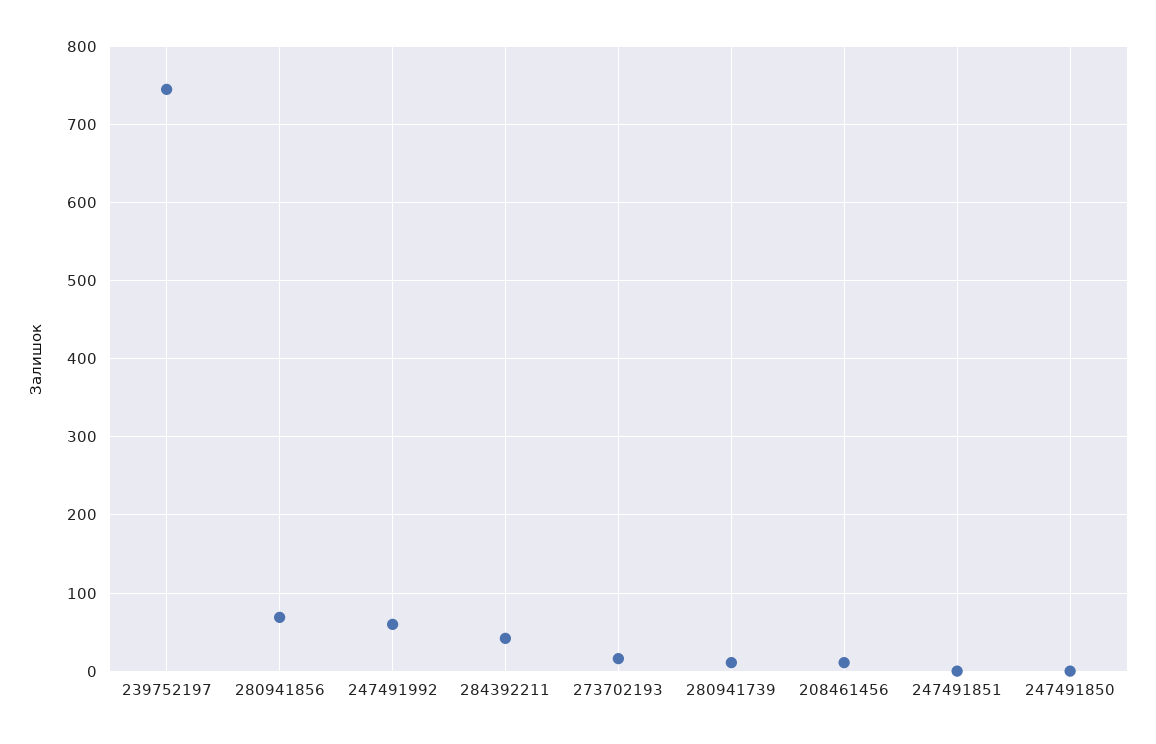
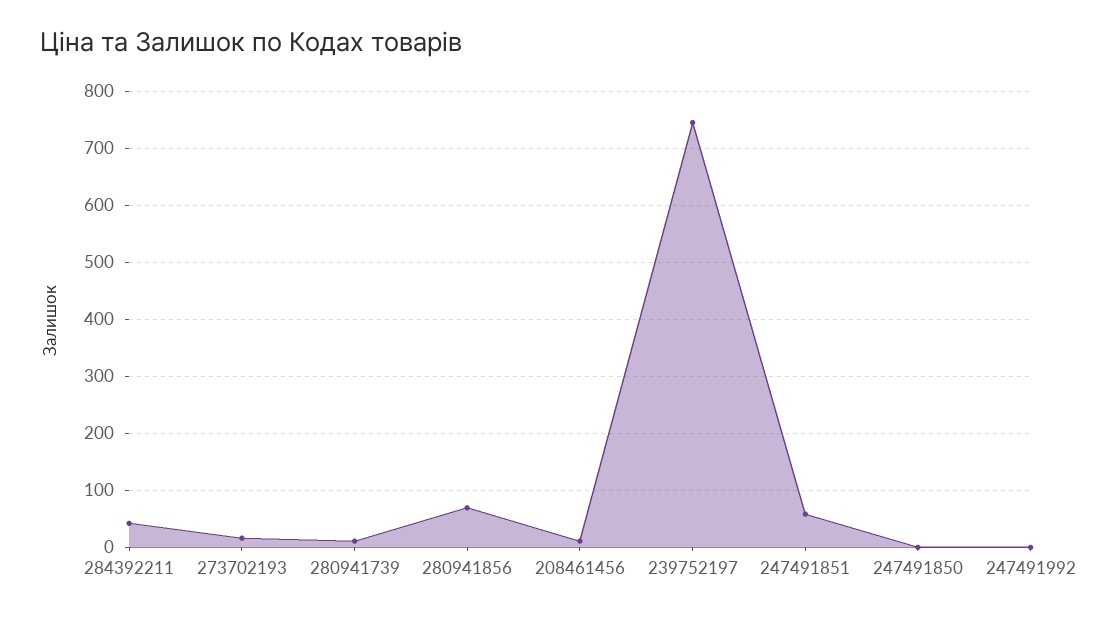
247491992: 60 -> 0
247491851: 0 -> 60

